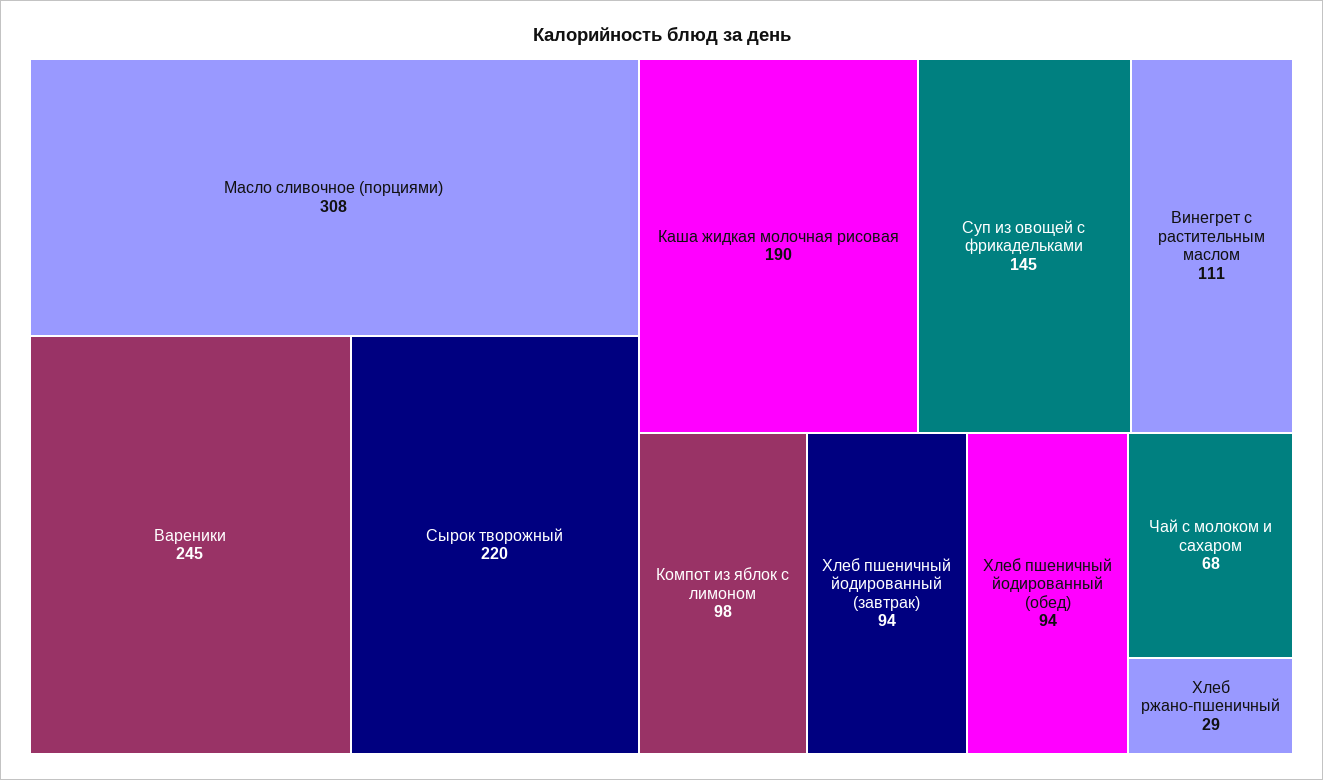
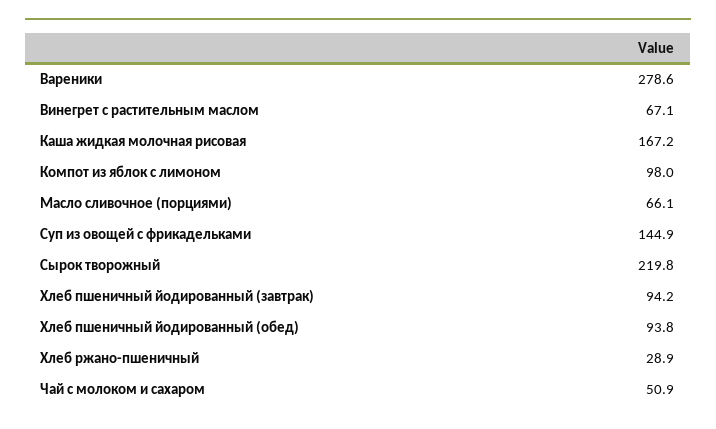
Масло сливочное (порциями): 308 -> 66.1
Вареники: 245 -> 278.6
Каша жидкая молочная рисовая: 190 -> 167.2
Винегрет с растительным маслом: 111 -> 67.1
Чай с молоком и сахаром: 68 -> 50.9

